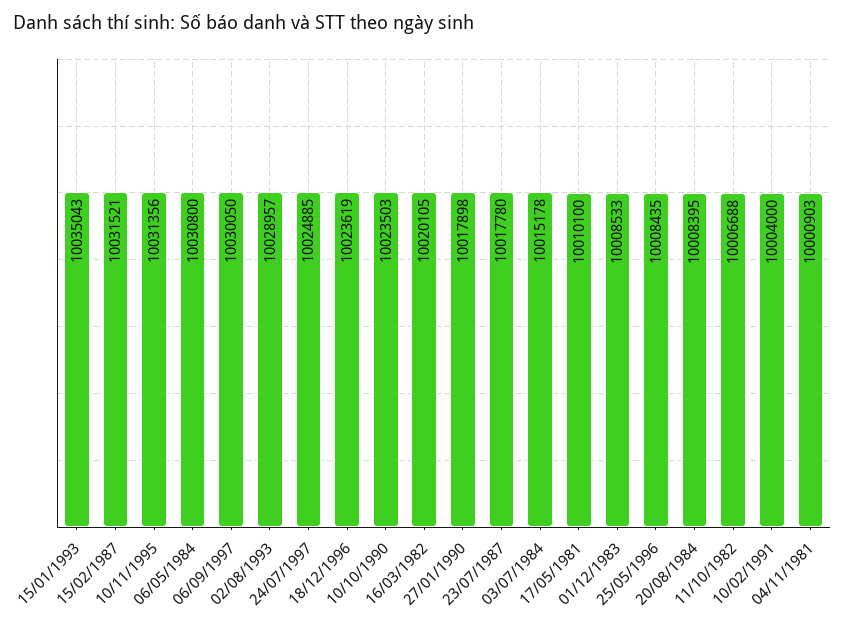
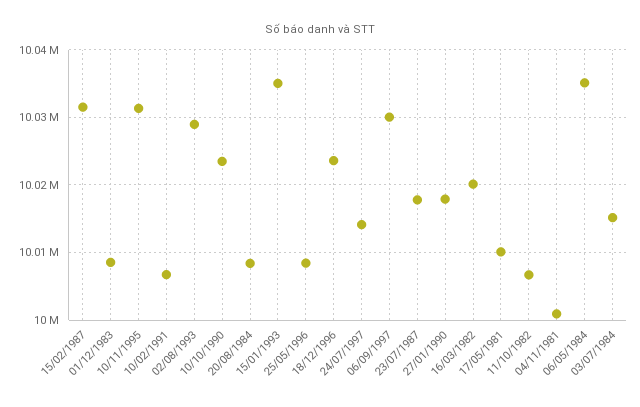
06/05/1984: 10030800 -> 10035000
24/07/1997: 10024885 -> 10014000
10/02/1991: 10004000 -> 10007000

